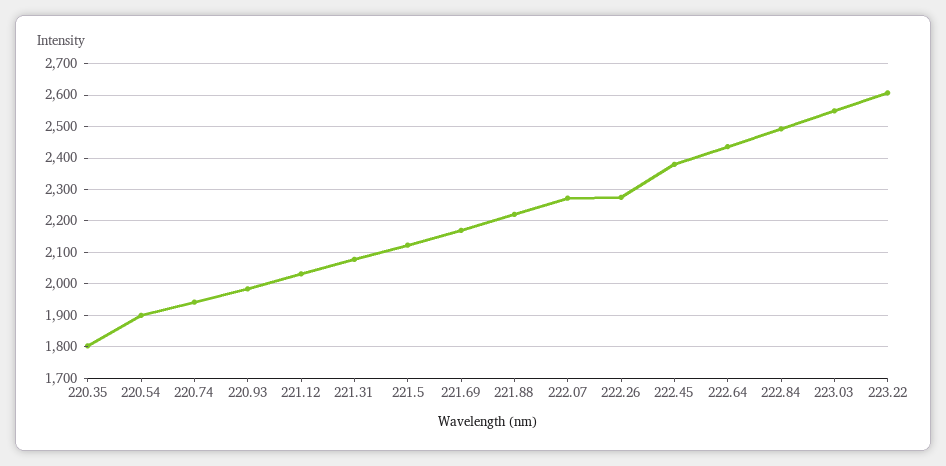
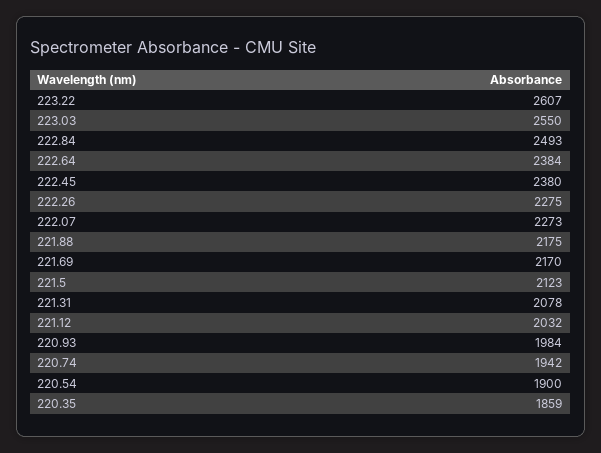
220.35: 1800 -> 1859
221.88: 2220 -> 2175
222.64: 2440 -> 2384

